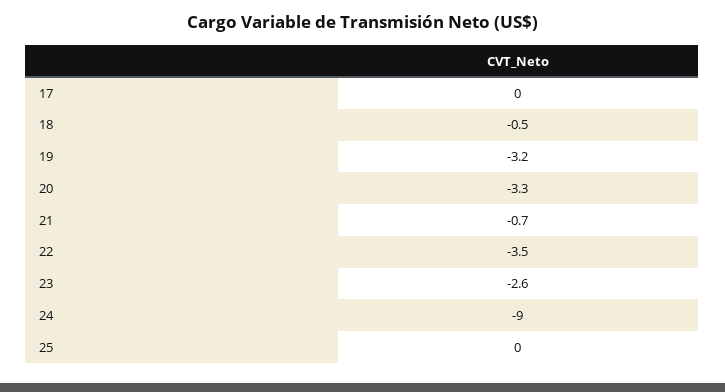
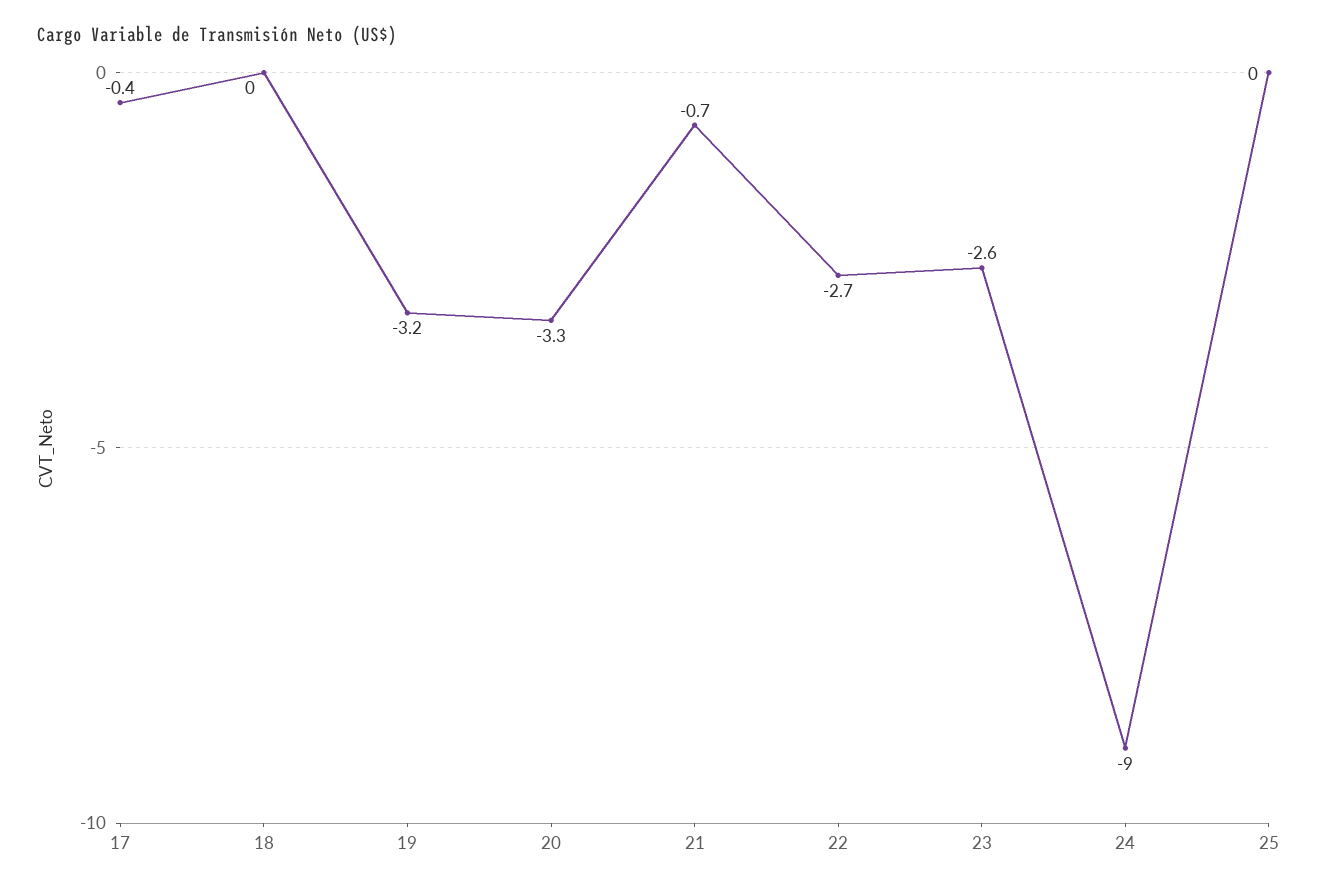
17: 0 -> -0.4
18: -0.5 -> 0
22: -3.5 -> -2.7

